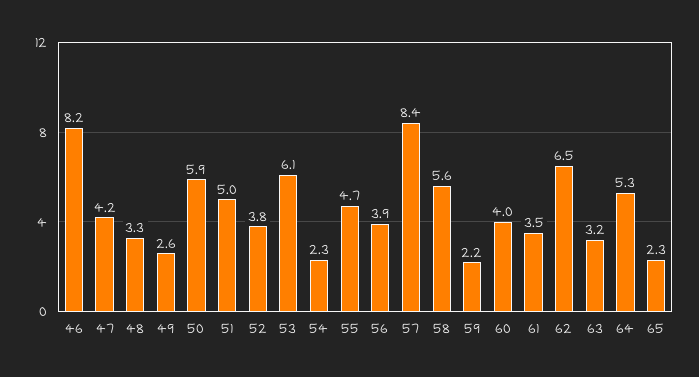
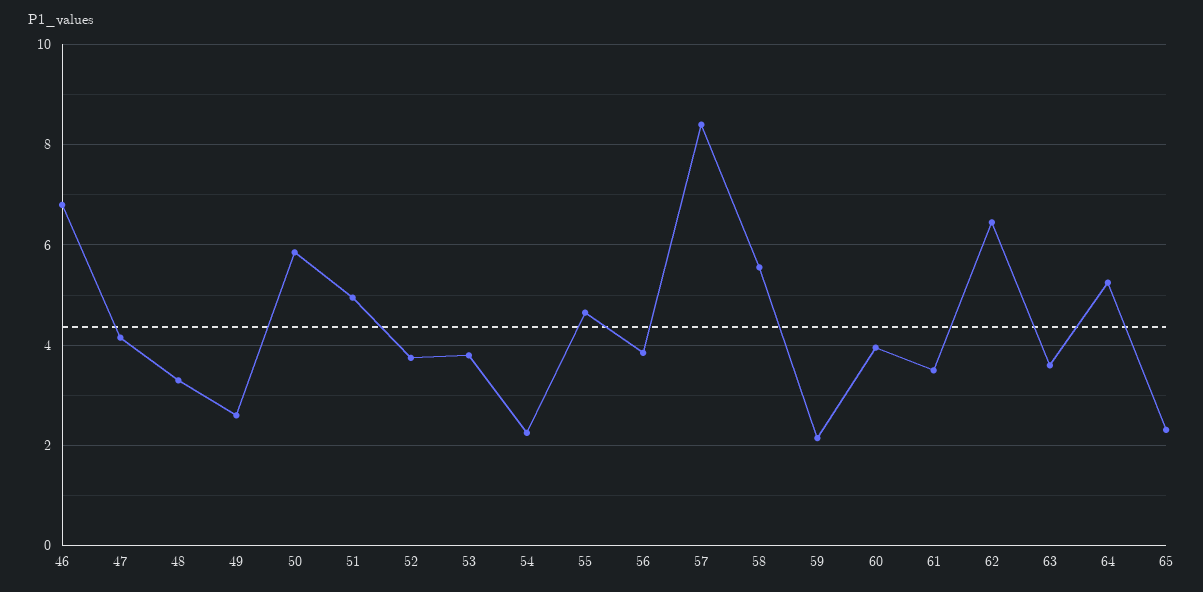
46: 8.2 -> 6.8
53: 6.1 -> 3.8
63: 3.2 -> 3.6

